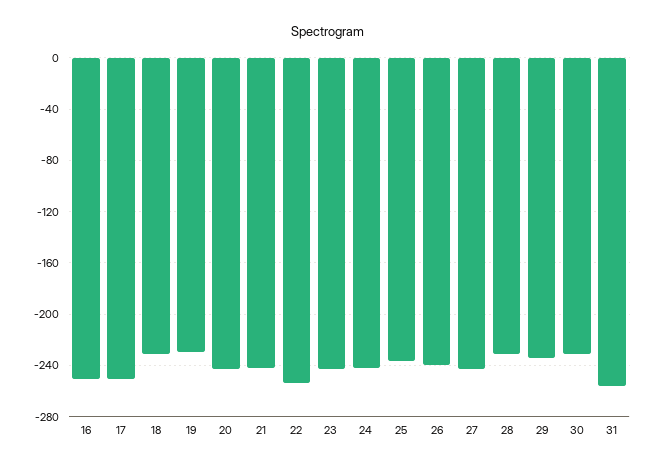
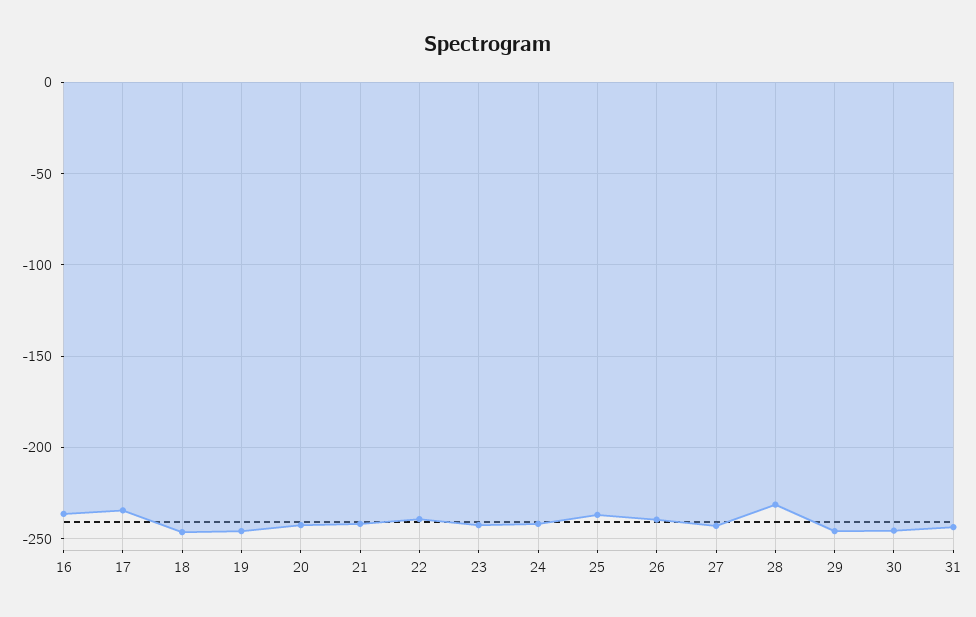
16: -250 -> -235
17: -250 -> -235
18: -230 -> -245
19: -230 -> -245
22: -255 -> -240
29: -235 -> -245
30: -230 -> -245
31: -255 -> -245

